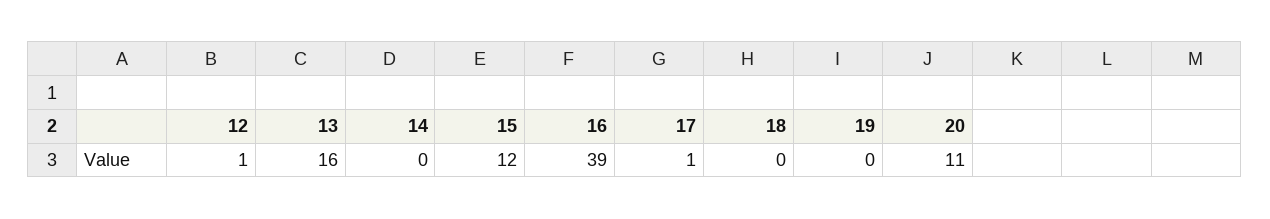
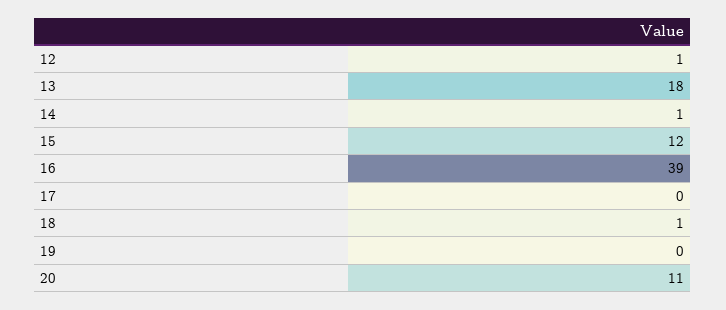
13: 16 -> 18
14: 0 -> 1
17: 1 -> 0
18: 0 -> 1

